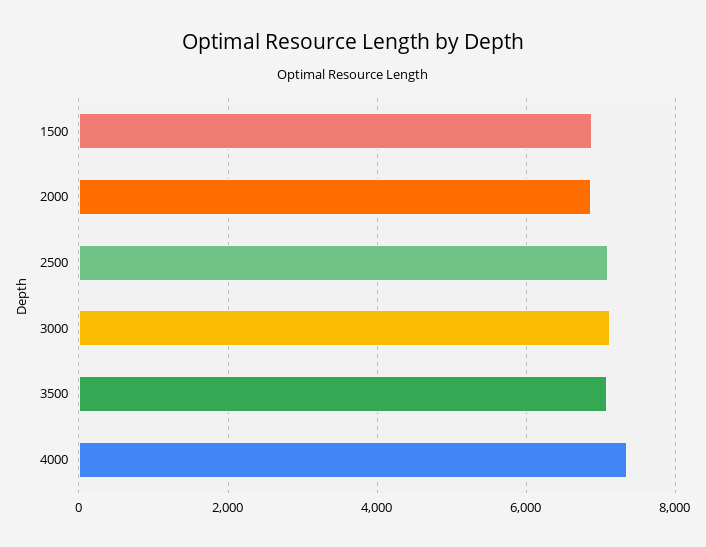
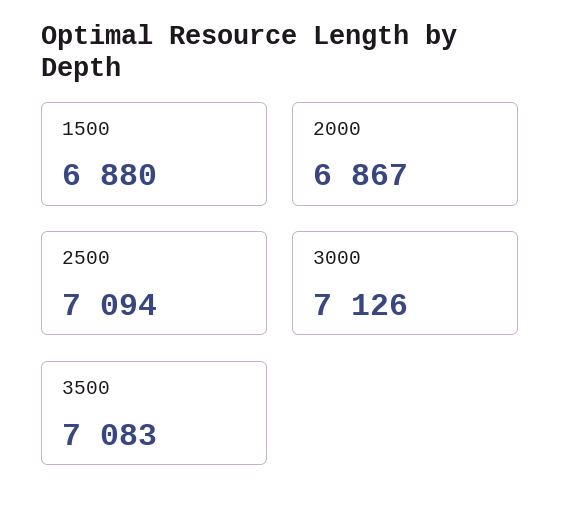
4000: 7400 -> none

